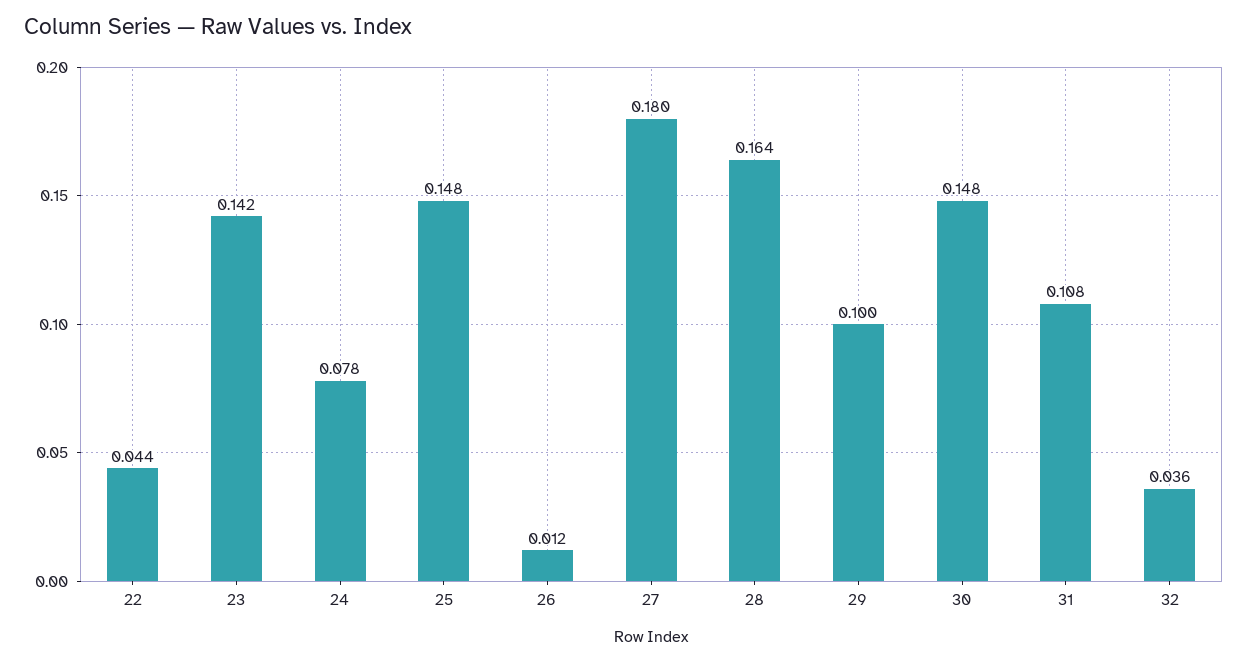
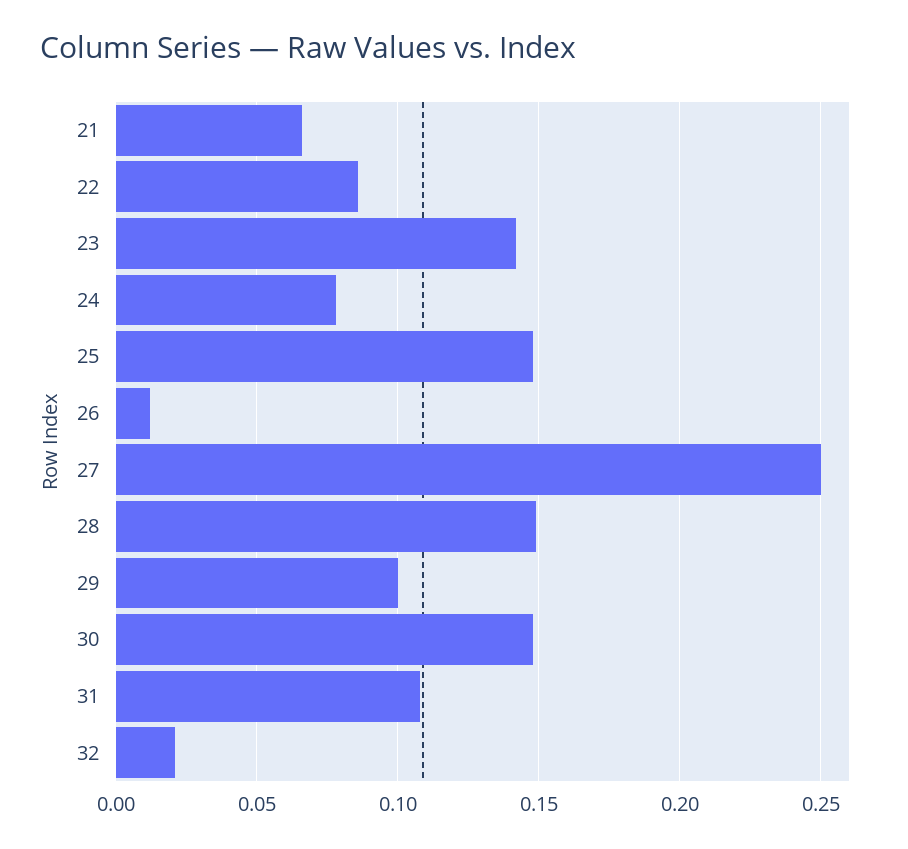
22: 0.044 -> 0.085
27: 0.18 -> 0.25
28: 0.164 -> 0.15
32: 0.036 -> 0.02
21: none -> 0.065

